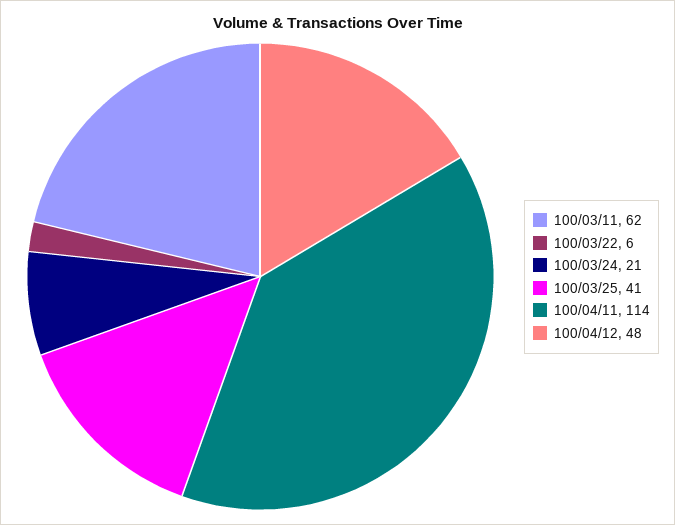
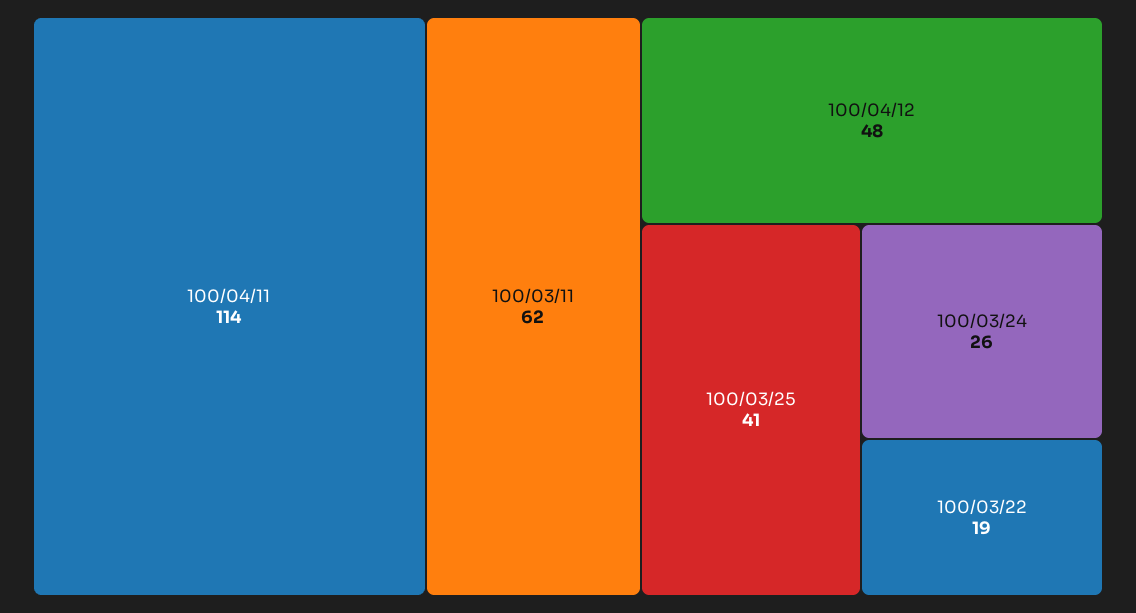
100/03/22: 6 -> 19
100/03/24: 21 -> 26

